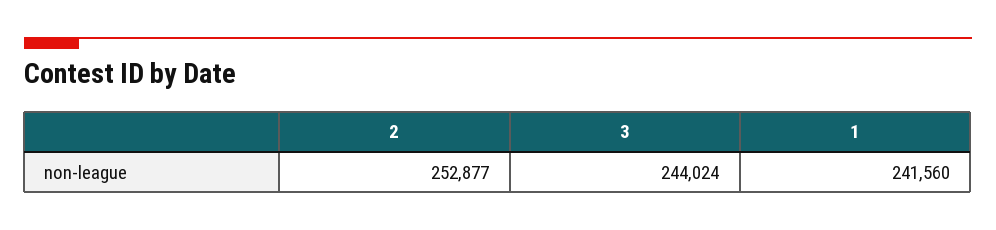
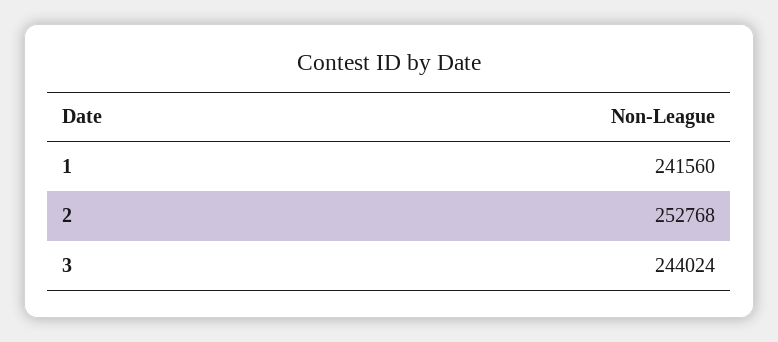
2: 252877 -> 252768

